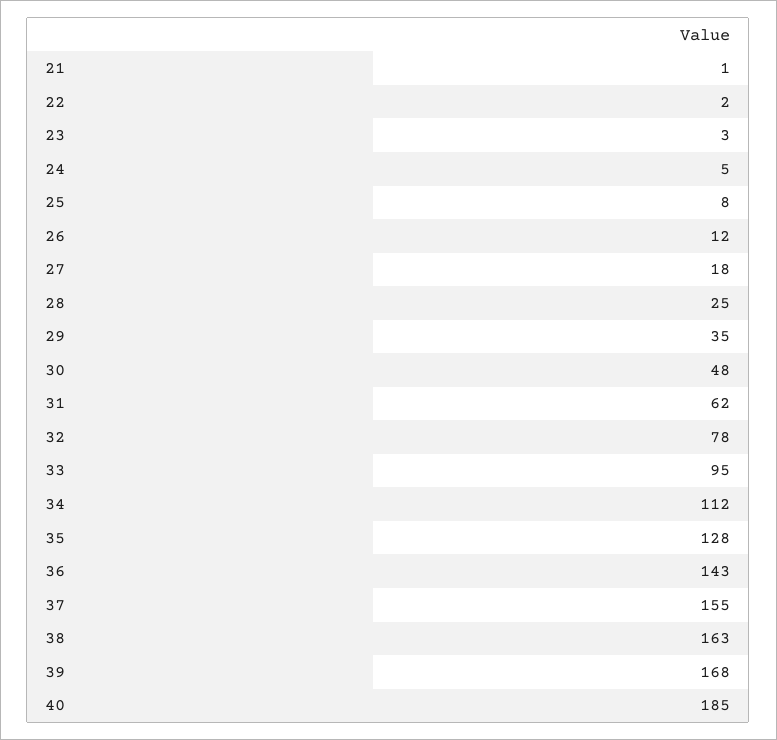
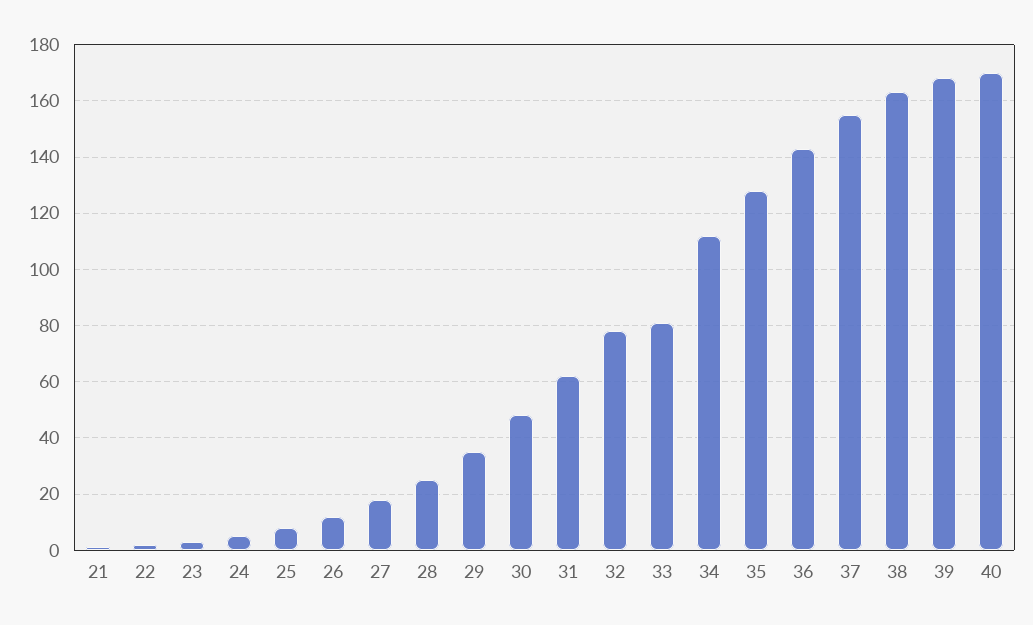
33: 95 -> 80
40: 185 -> 170

